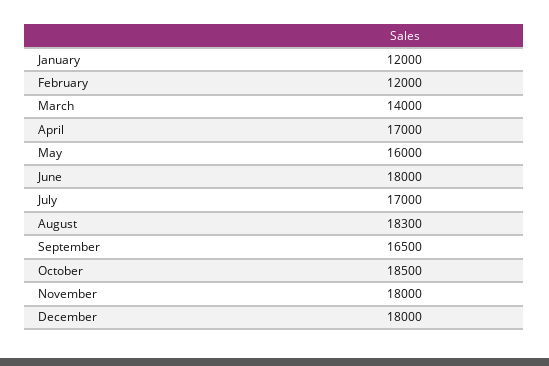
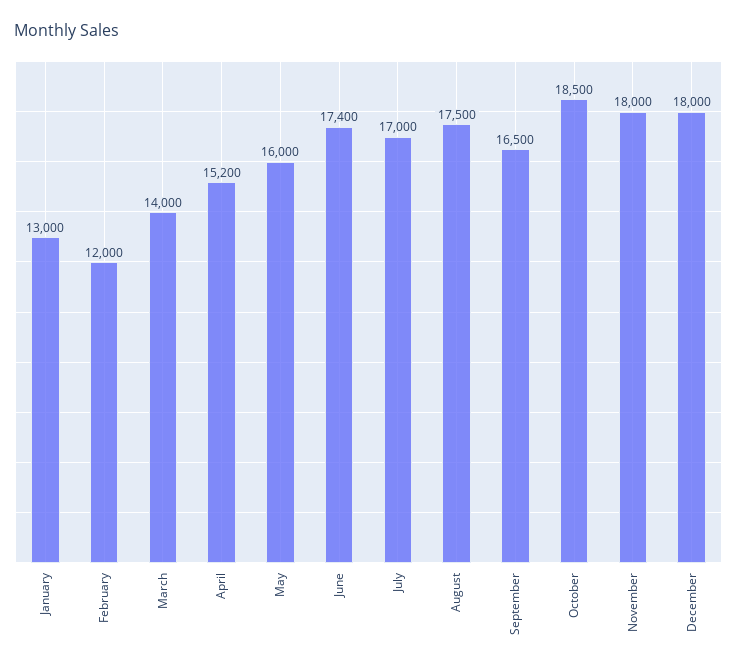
January: 12000 -> 13000
April: 17000 -> 15200
June: 18000 -> 17400
August: 18300 -> 17500

